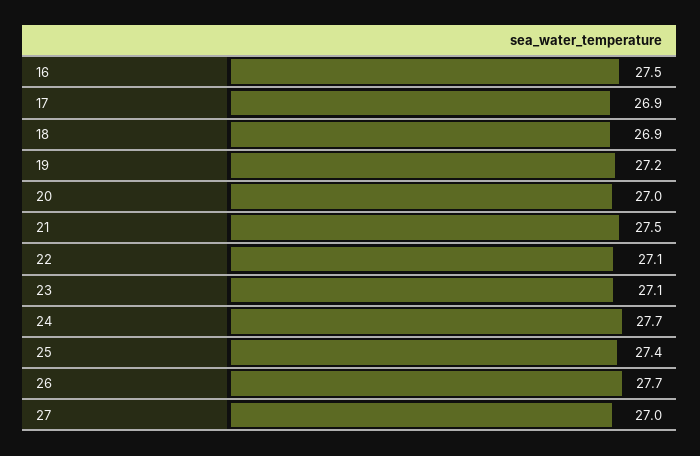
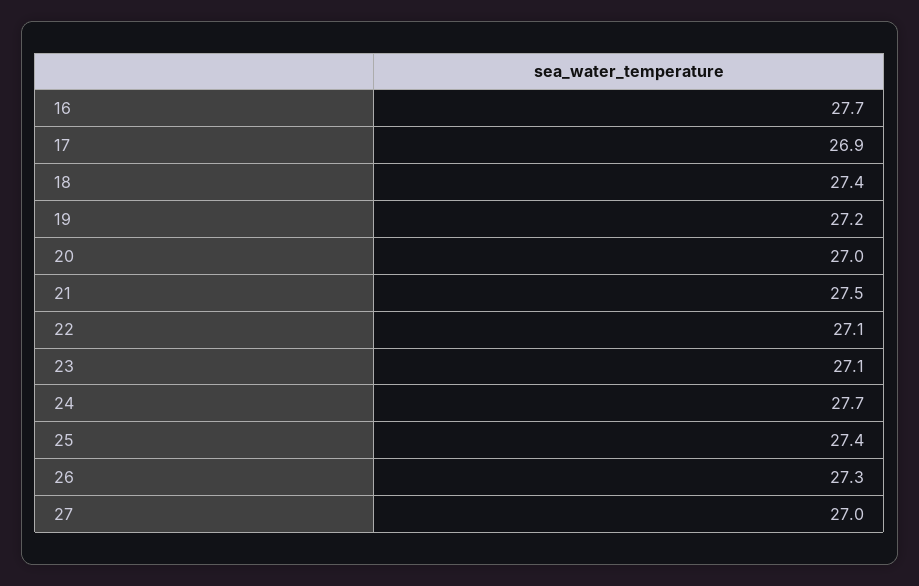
16: 27.5 -> 27.7
18: 26.9 -> 27.4
26: 27.7 -> 27.3

